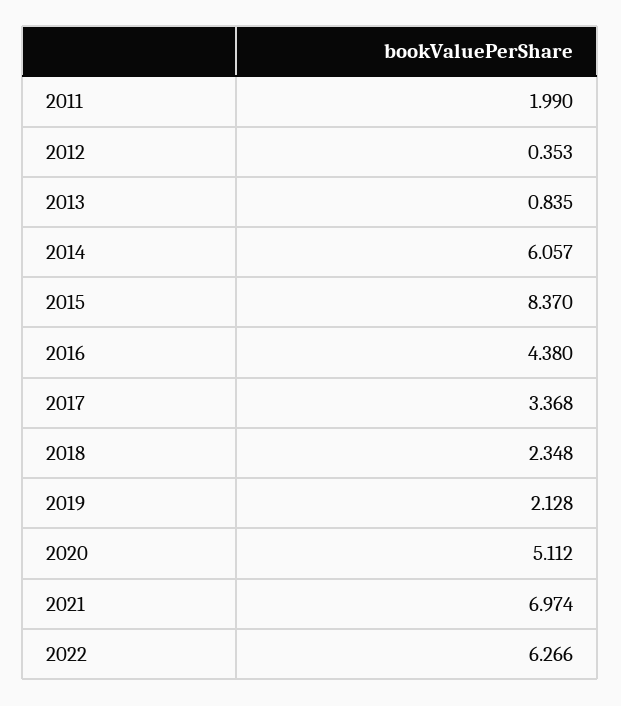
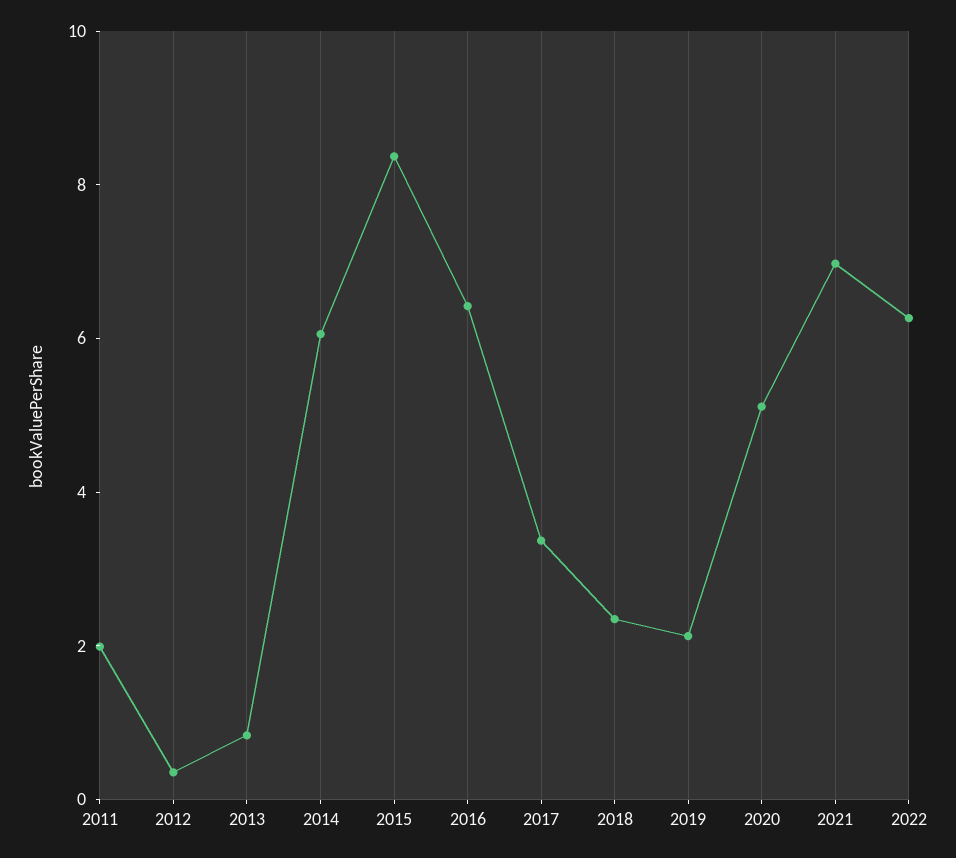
2016: 4.38 -> 6.5

